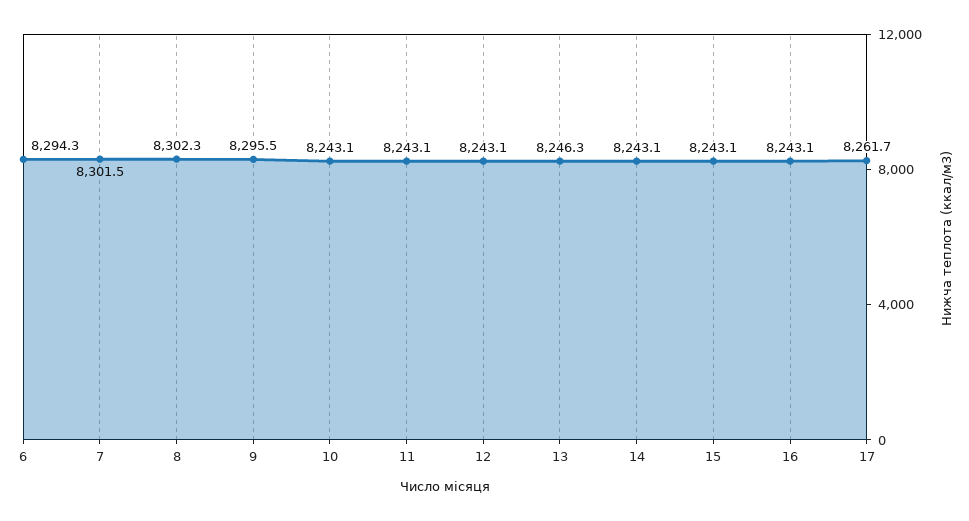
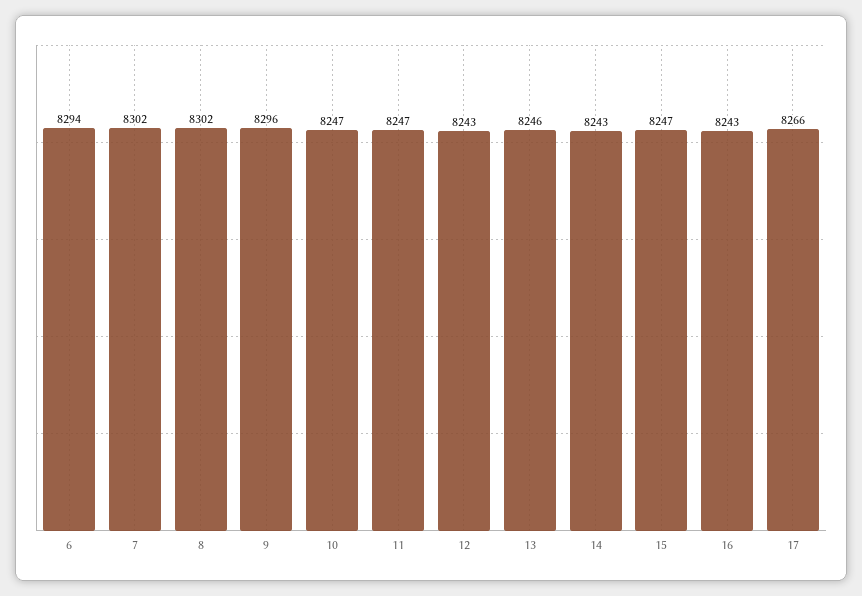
10: 8243.1 -> 8247
11: 8243.1 -> 8247
15: 8243.1 -> 8247
17: 8261.7 -> 8266

